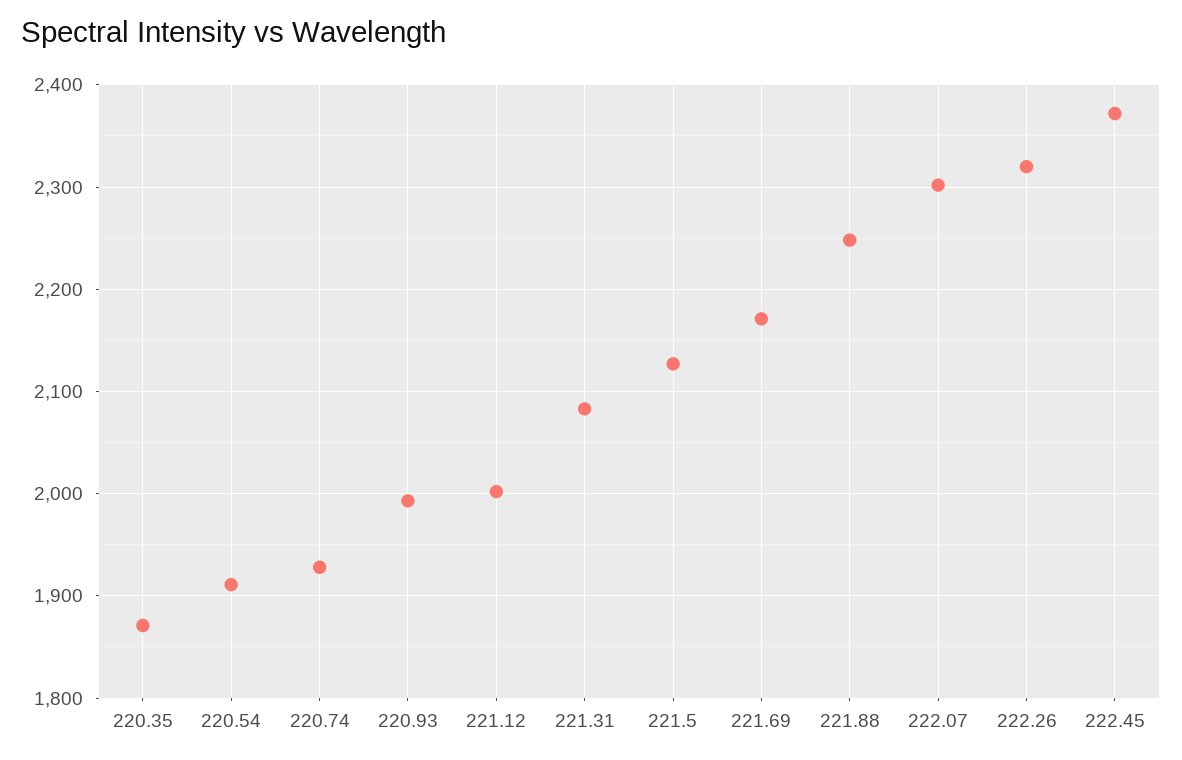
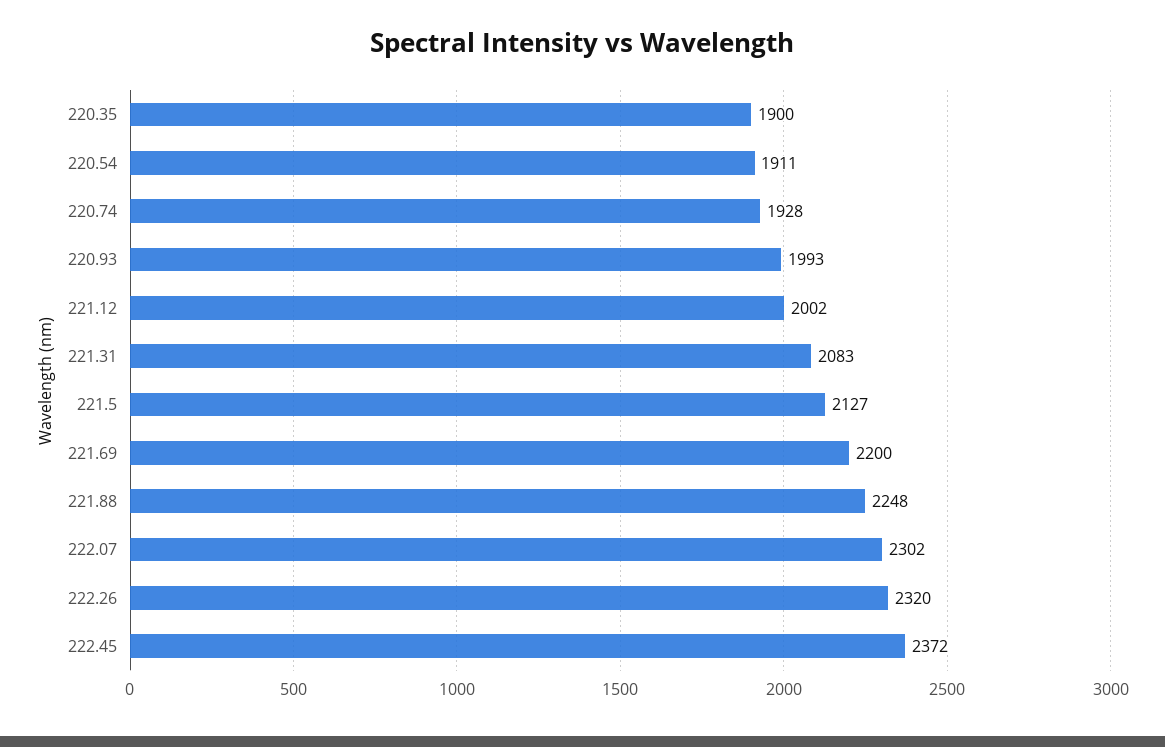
220.35: 1870 -> 1900
221.69: 2170 -> 2200

